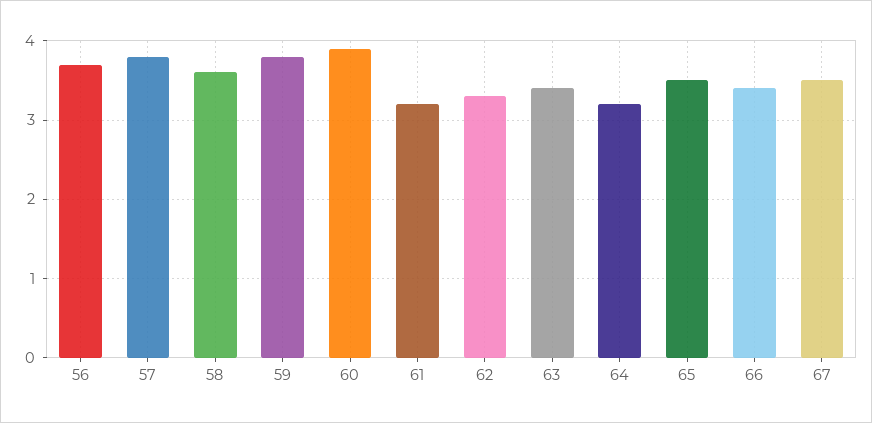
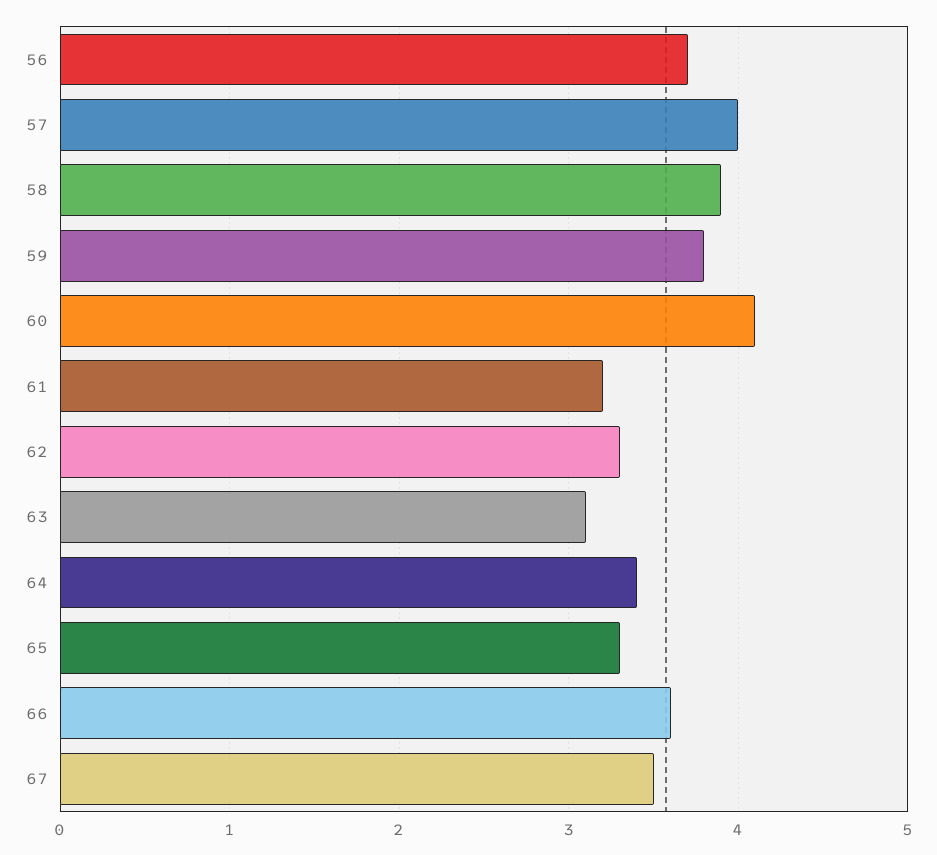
57: 3.8 -> 4
58: 3.6 -> 3.9
60: 3.9 -> 4.1
63: 3.4 -> 3.1
64: 3.2 -> 3.4
65: 3.5 -> 3.3
66: 3.4 -> 3.6

